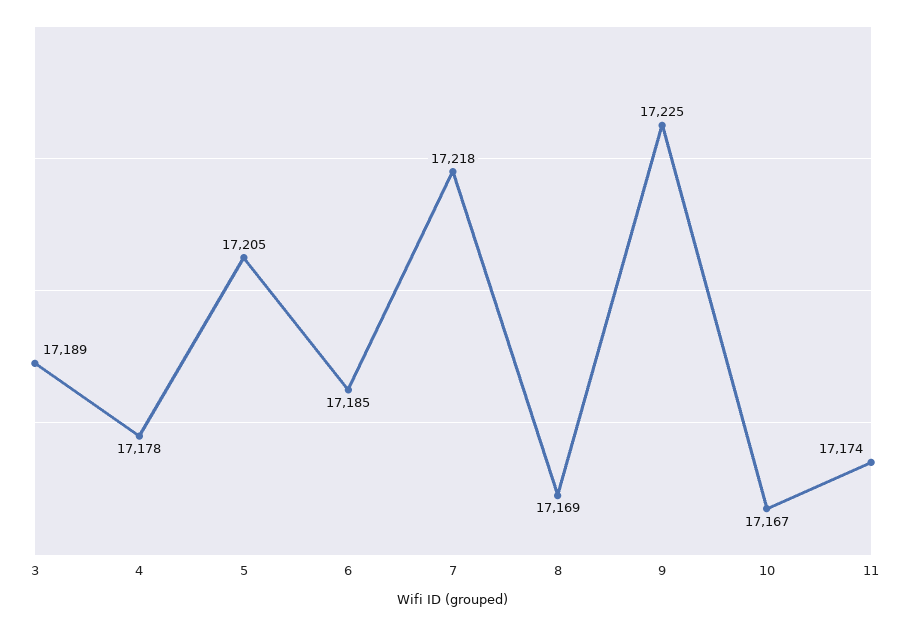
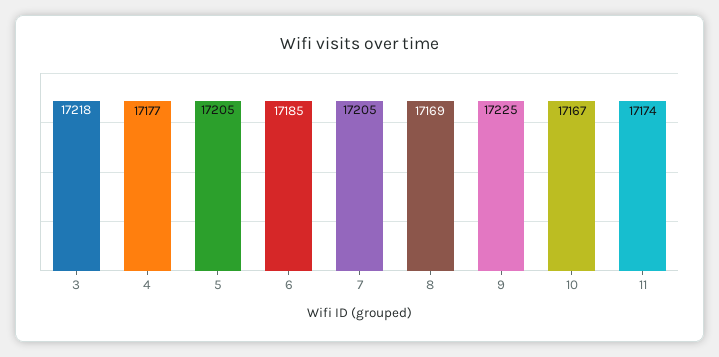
3: 17189 -> 17218
4: 17178 -> 17177
7: 17218 -> 17205

